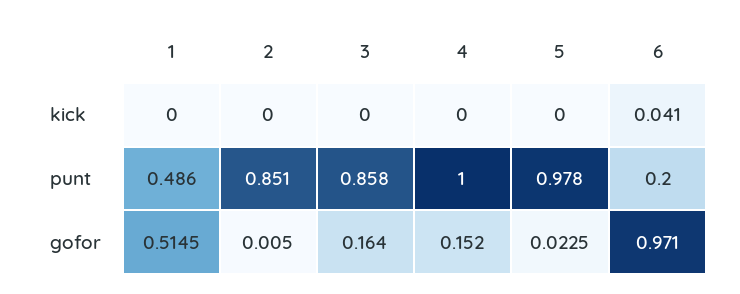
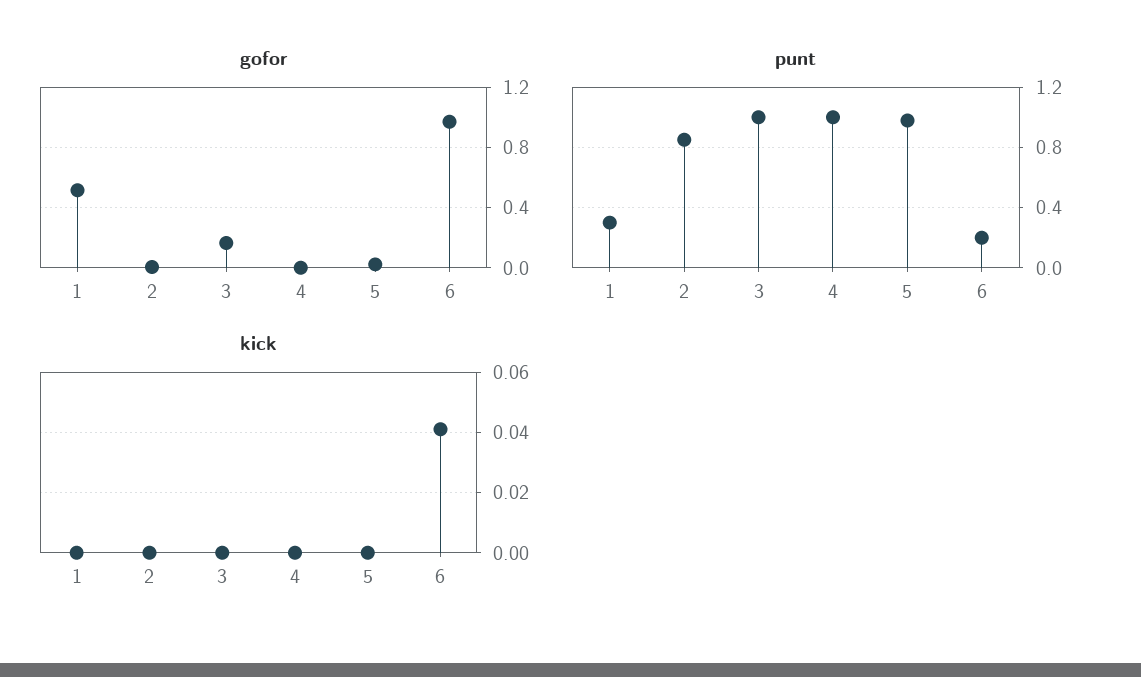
punt, 1: 0.486 -> 0.3
punt, 3: 0.858 -> 1
gofor, 4: 0.152 -> 0

